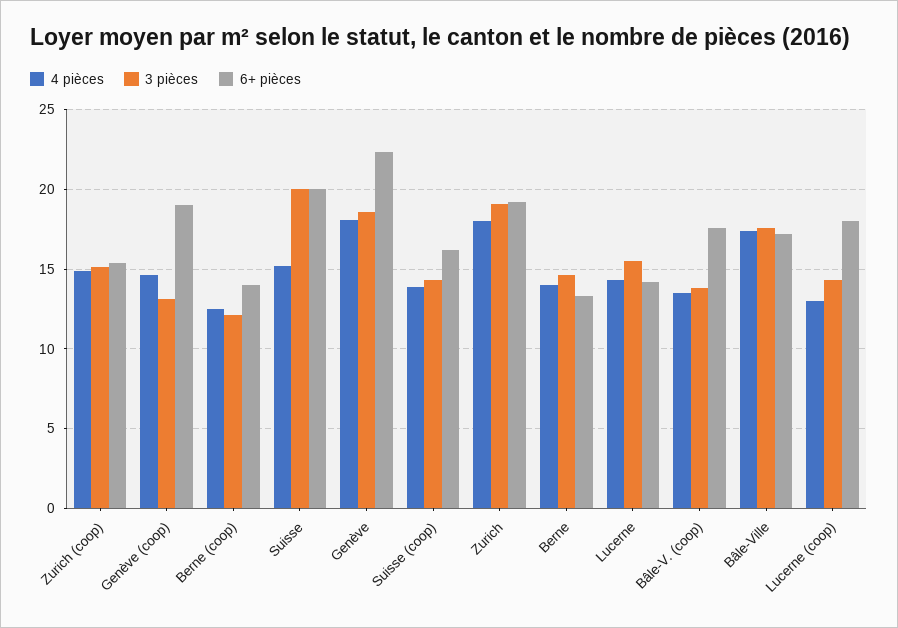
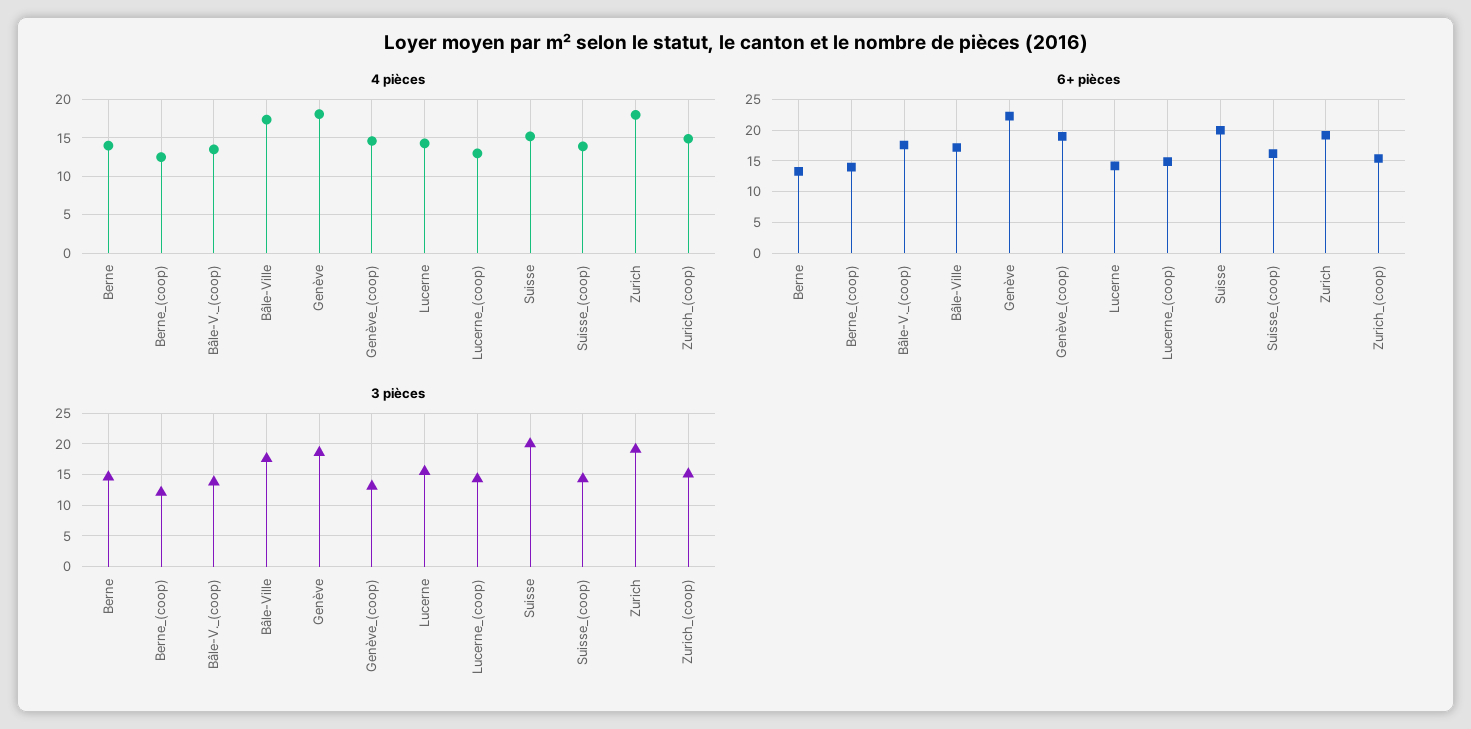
6+ pièces, Lucerne (coop): 18 -> 15

